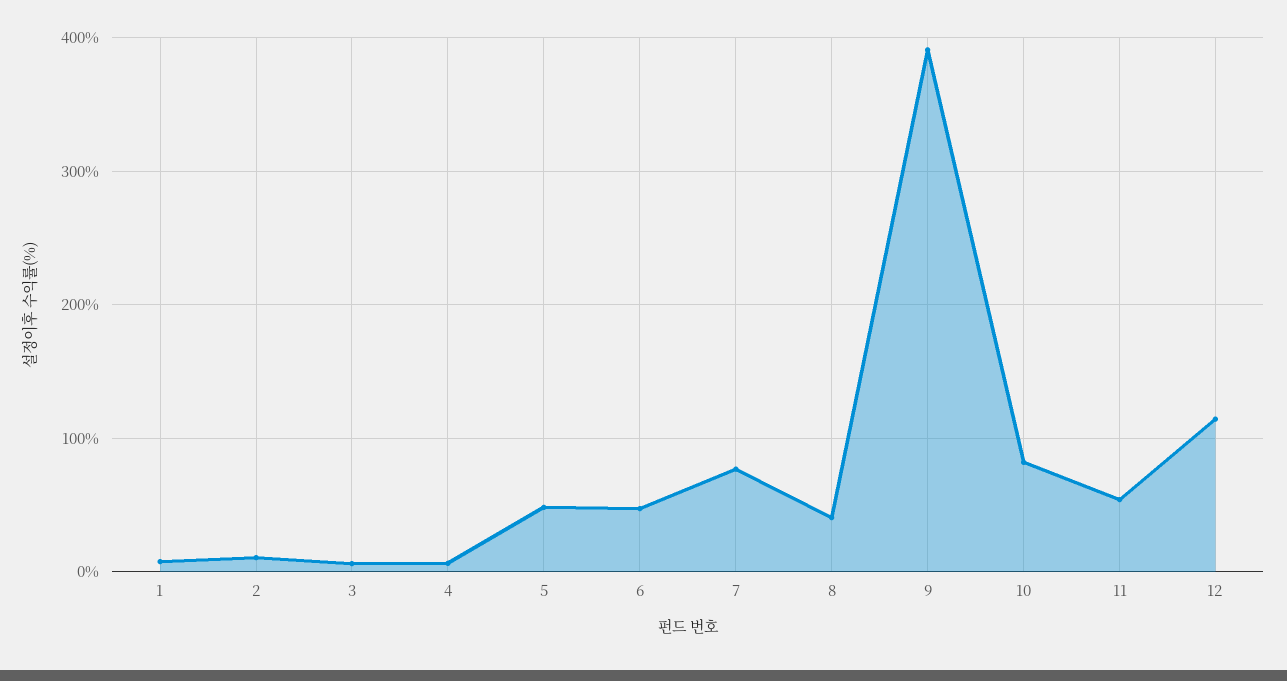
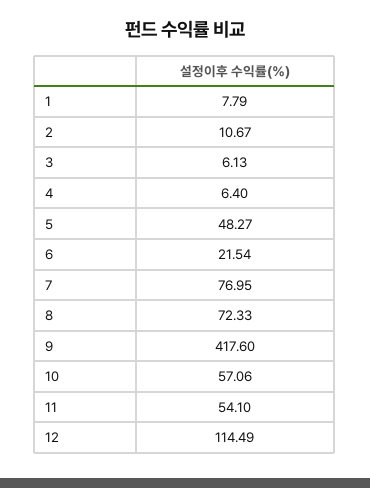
6: 50 -> 21.54
8: 40 -> 72.33
9: 390 -> 417.6
10: 80 -> 57.06

